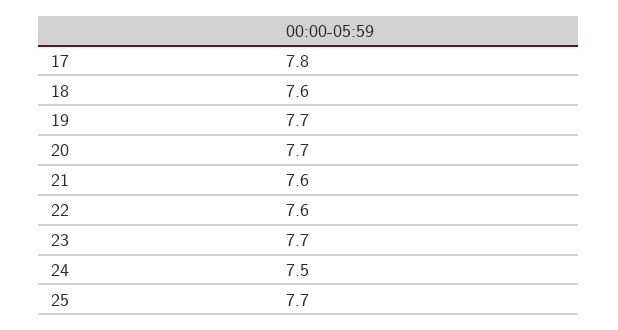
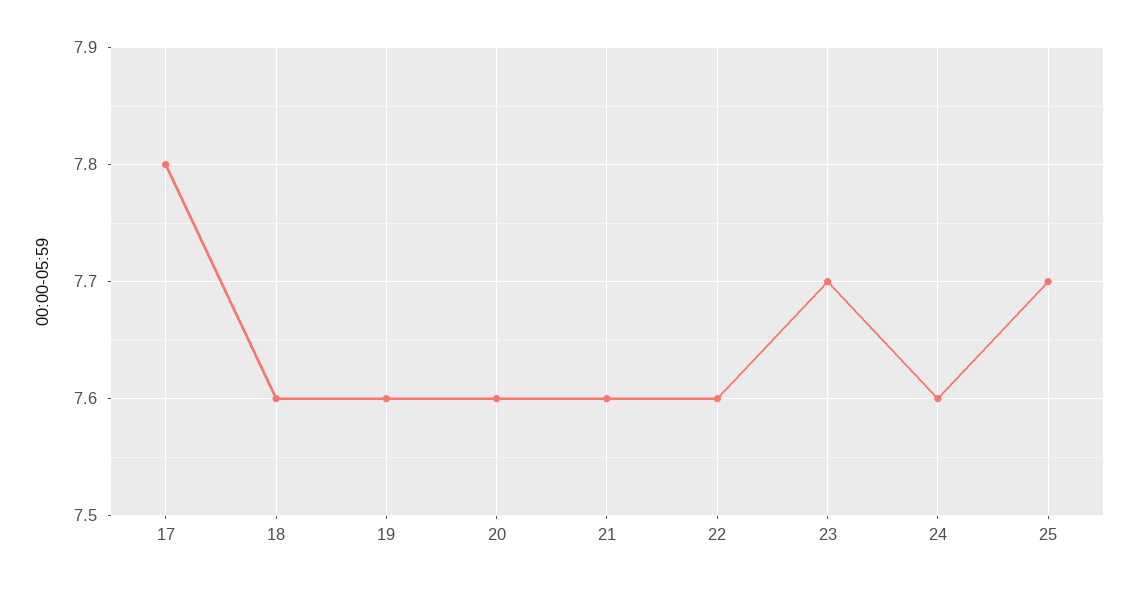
19: 7.7 -> 7.6
20: 7.7 -> 7.6
24: 7.5 -> 7.6

